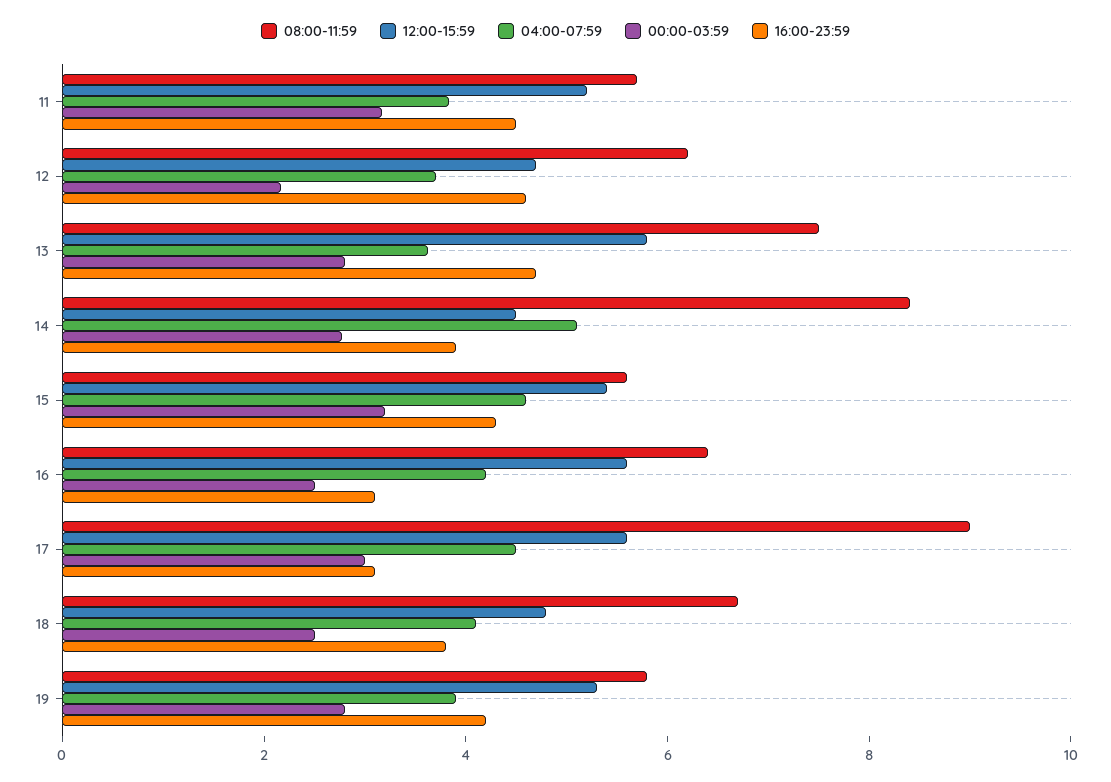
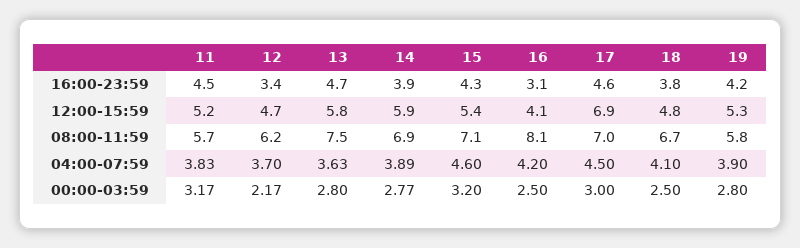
16:00-23:59, 12: 4.5 -> 3.4
08:00-11:59, 14: 8.5 -> 6.9
12:00-15:59, 14: 4.5 -> 5.9
04:00-07:59, 14: 5 -> 3.89
08:00-11:59, 15: 5.5 -> 7.1
08:00-11:59, 16: 6.5 -> 8.1
12:00-15:59, 16: 5.5 -> 4.1
08:00-11:59, 17: 9 -> 7
12:00-15:59, 17: 5.5 -> 6.9
16:00-23:59, 17: 3 -> 4.6

